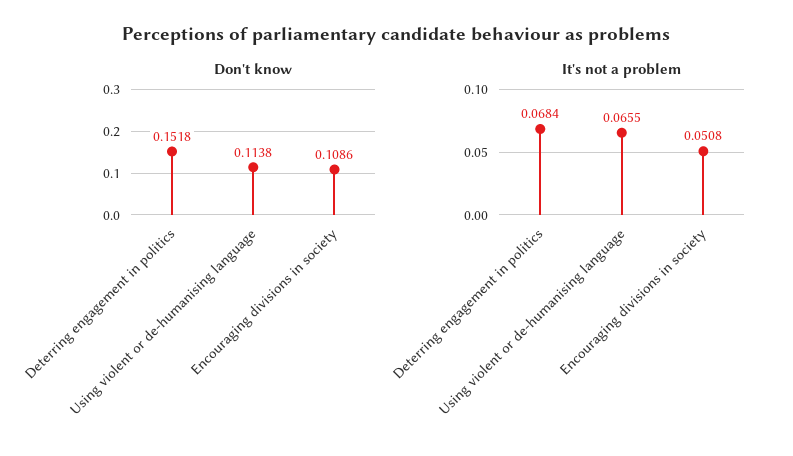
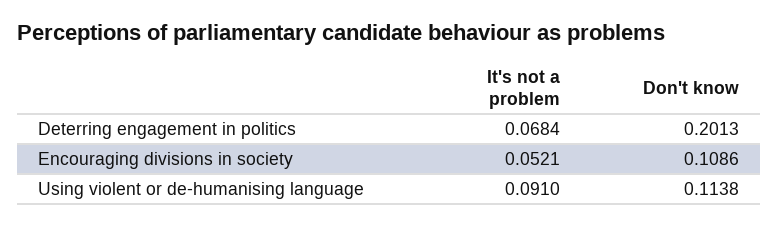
Don't know, Deterring engagement in politics: 0.1518 -> 0.2013
It's not a problem, Using violent or de-humanising language: 0.0655 -> 0.091
It's not a problem, Encouraging divisions in society: 0.0508 -> 0.0521

